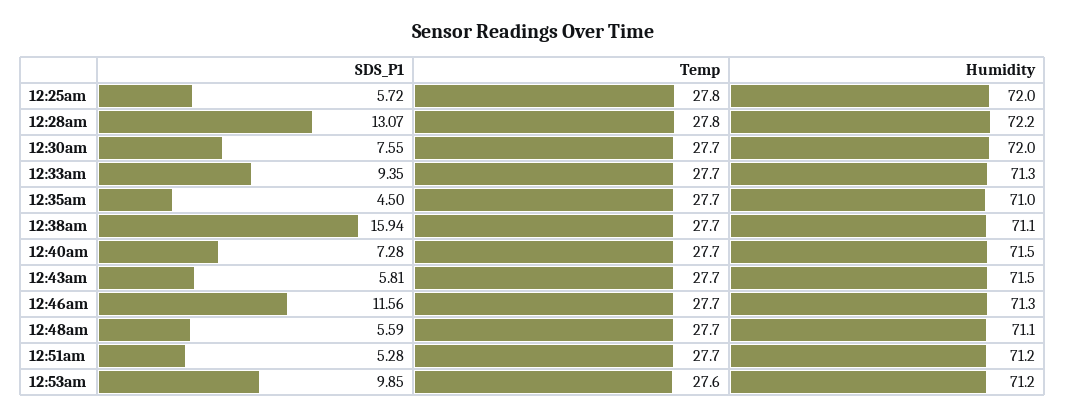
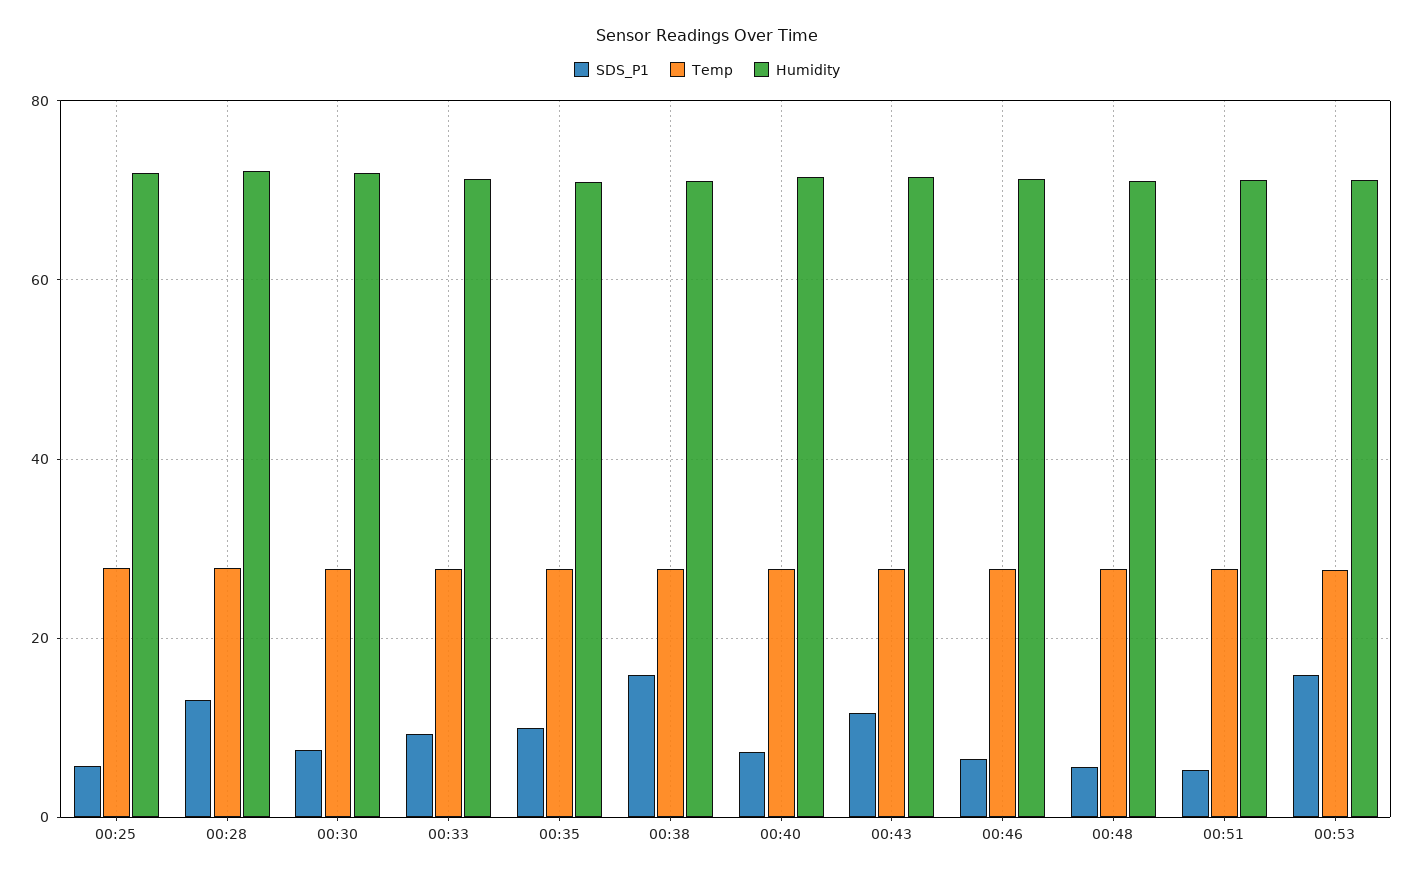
SDS_P1, 12:35am: 4.5 -> 10
SDS_P1, 12:43am: 5.81 -> 12
SDS_P1, 12:46am: 11.56 -> 6
SDS_P1, 12:53am: 9.85 -> 16

